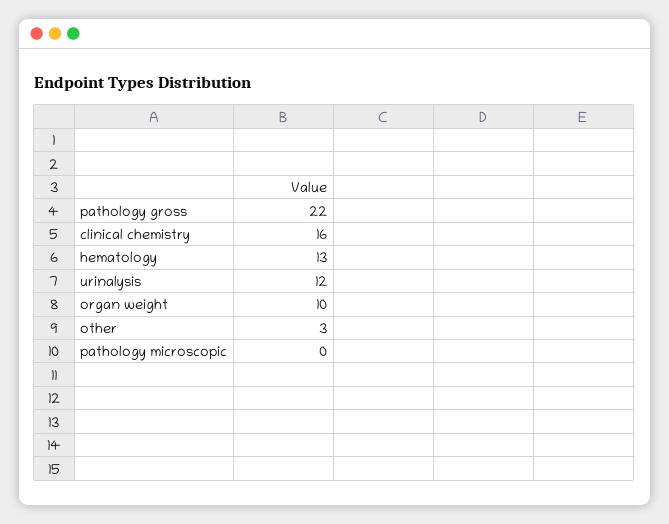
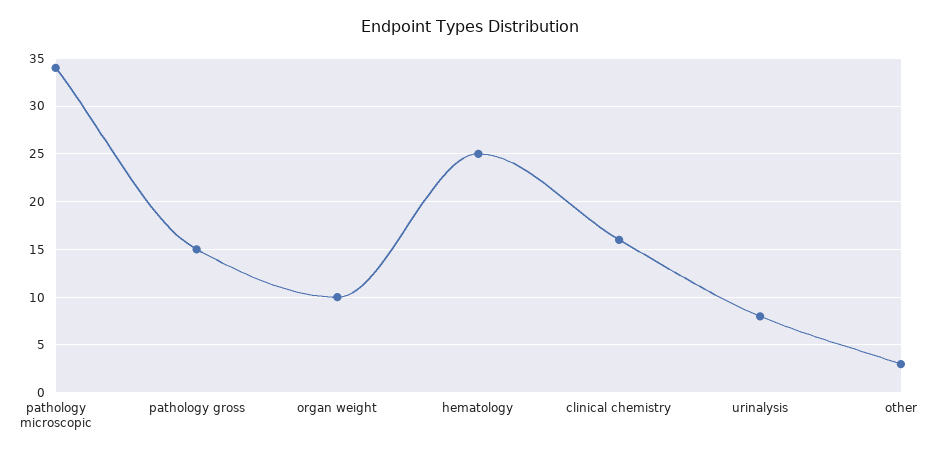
pathology gross: 22 -> 15
hematology: 13 -> 25
urinalysis: 12 -> 8
pathology microscopic: 0 -> 34

